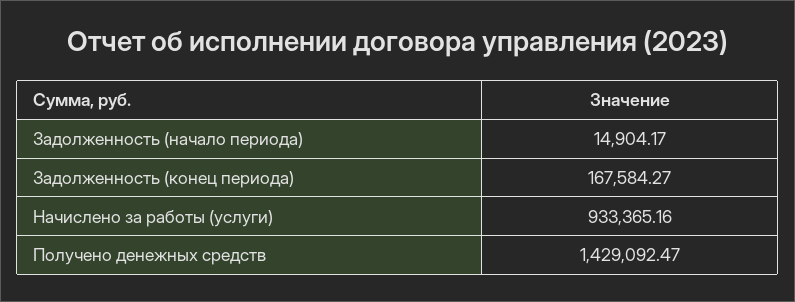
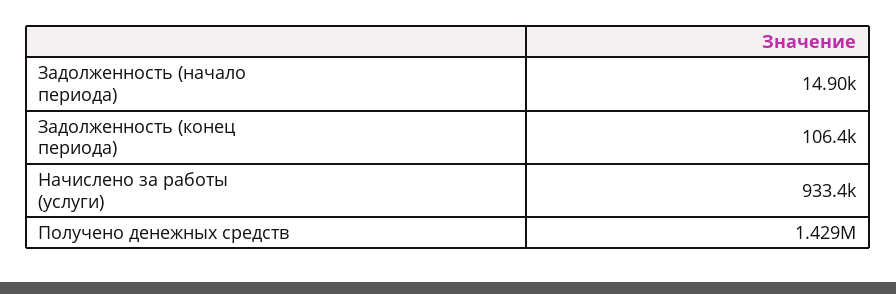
Задолженность (конец периода): 167584.27 -> 106400

